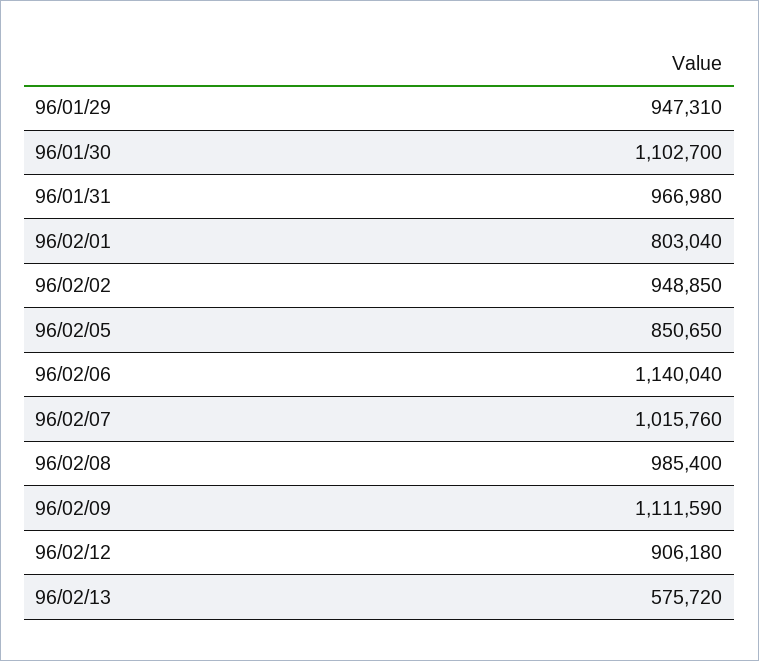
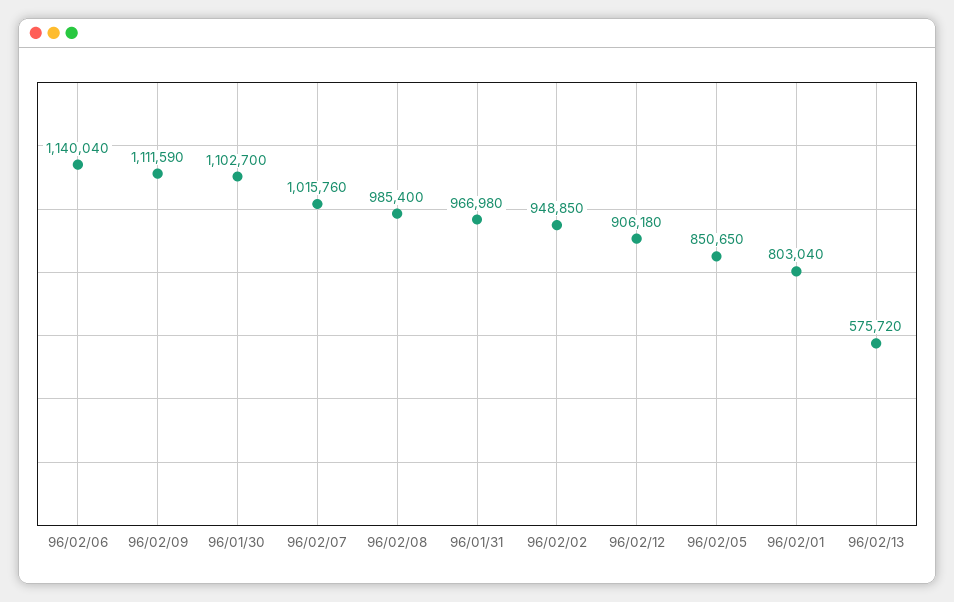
96/01/29: 947310 -> none

